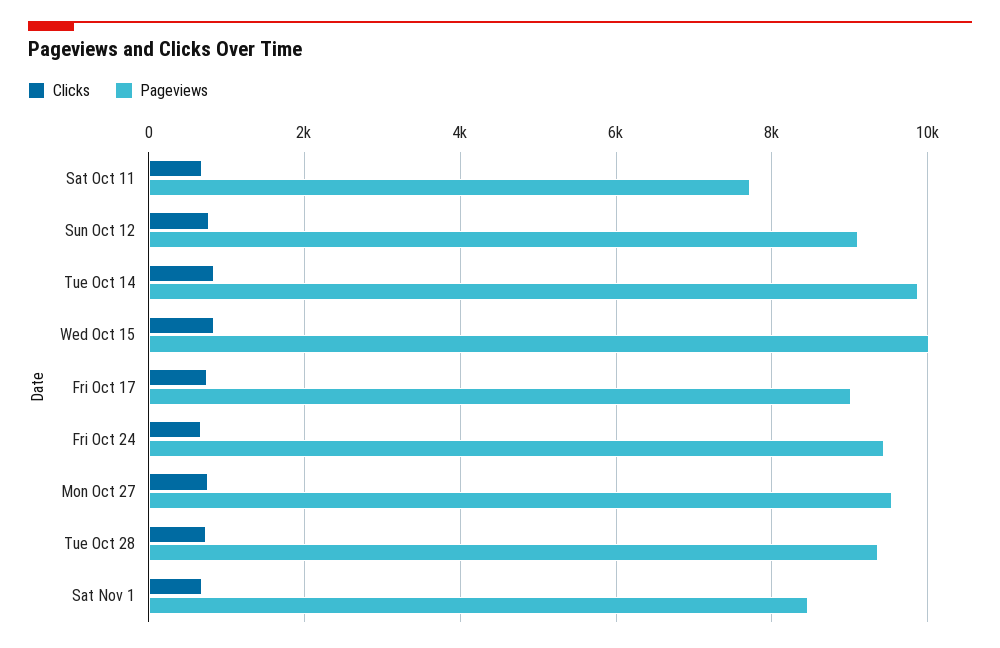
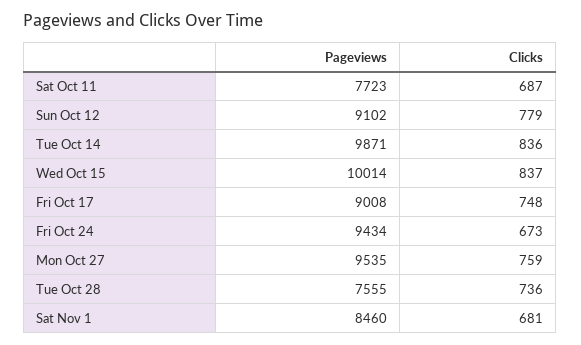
Pageviews, Tue Oct 28: 9400 -> 7555

